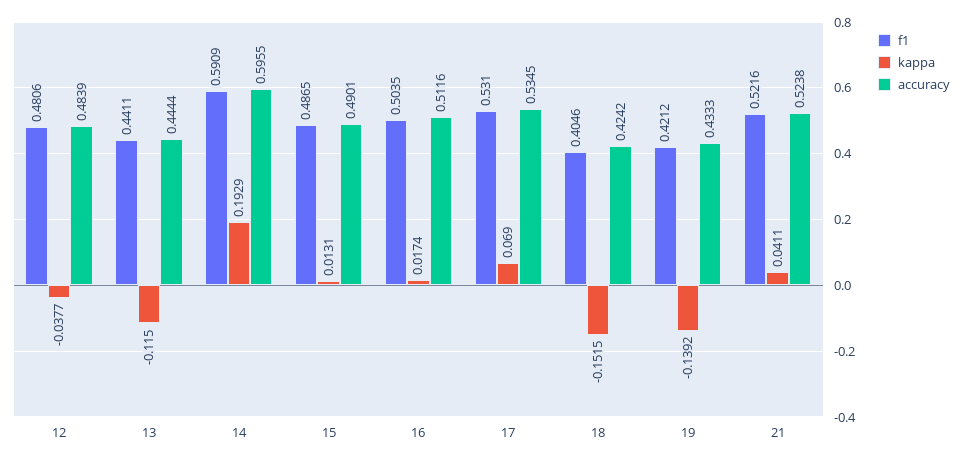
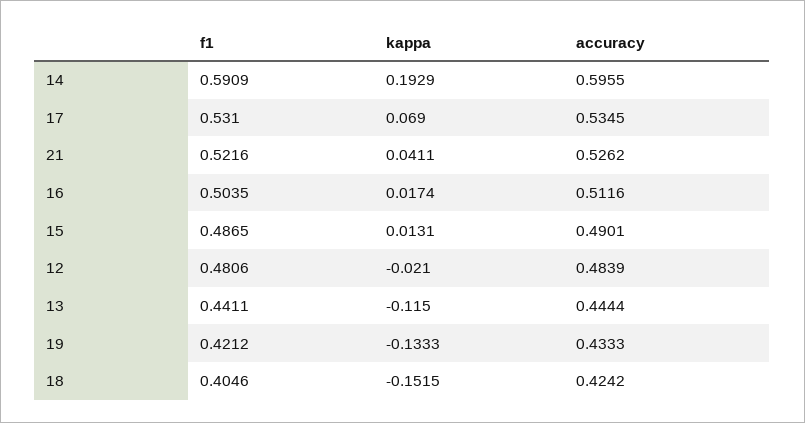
kappa, 12: -0.0377 -> -0.021
kappa, 19: -0.1392 -> -0.1333
accuracy, 21: 0.5238 -> 0.5262

